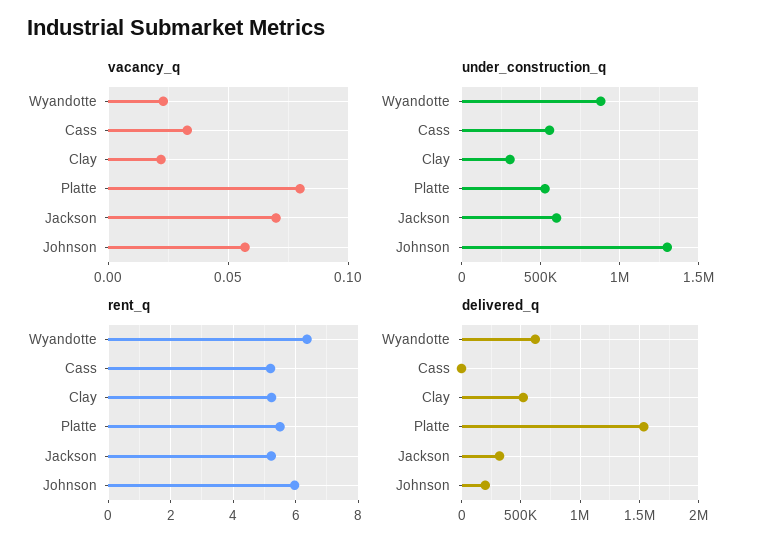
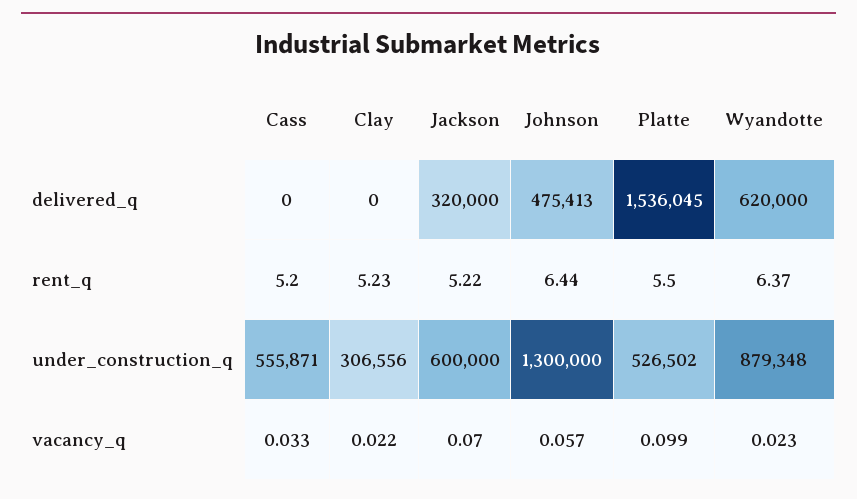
vacancy_q, Platte: 0.08 -> 0.099
rent_q, Johnson: 6 -> 6.44
delivered_q, Clay: 500000 -> 0
delivered_q, Johnson: 200000 -> 475413

